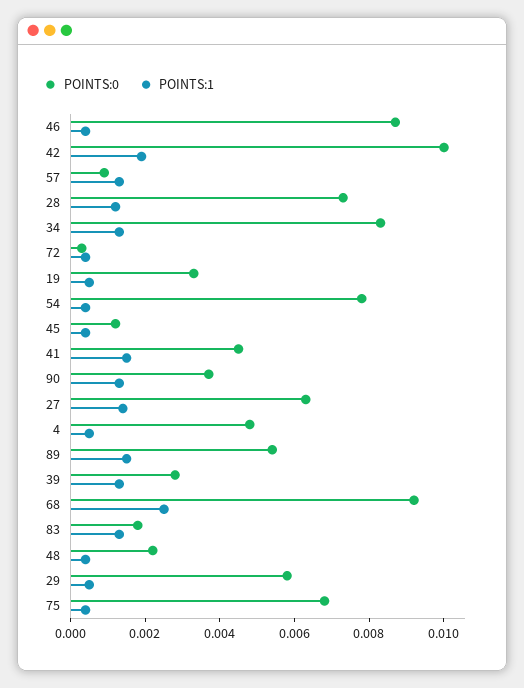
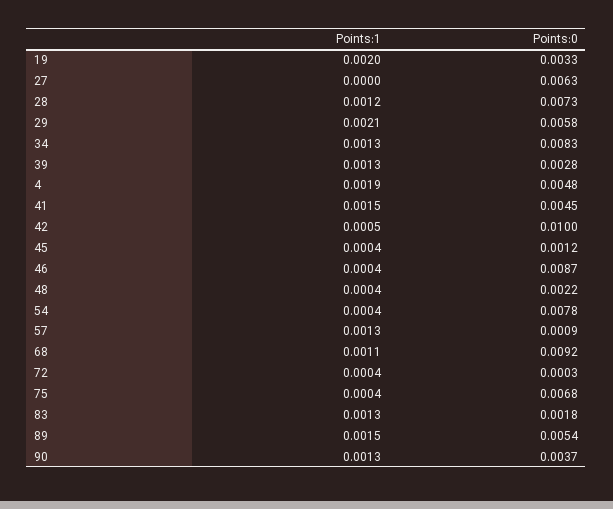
POINTS:1, 42: 0.002 -> 0.0005
POINTS:1, 19: 0.0005 -> 0.002
POINTS:1, 27: 0.0015 -> 0
POINTS:1, 4: 0.0005 -> 0.0019
POINTS:1, 68: 0.0025 -> 0.0011
POINTS:1, 29: 0.0005 -> 0.0021

